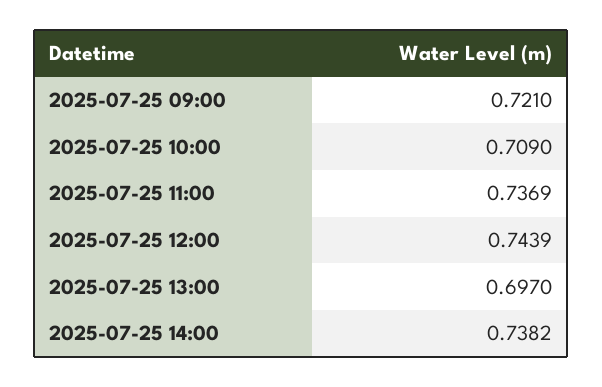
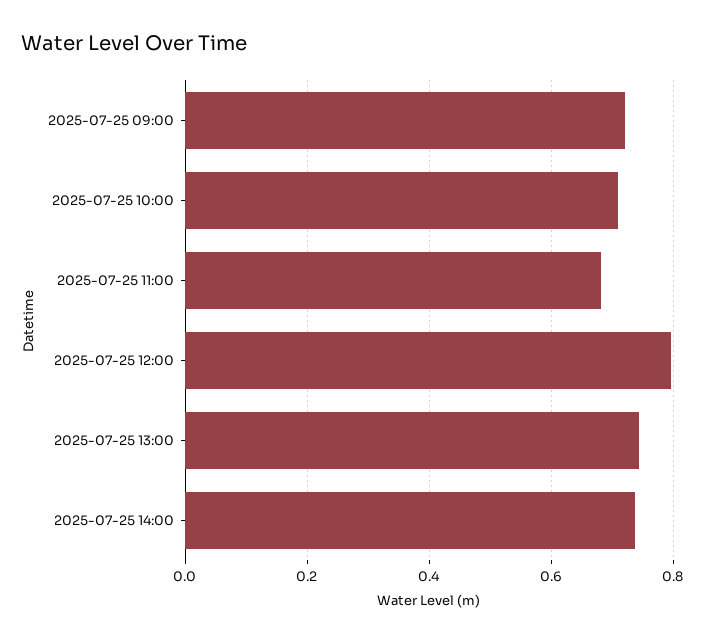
2025-07-25 11:00: 0.7369 -> 0.68
2025-07-25 12:00: 0.7439 -> 0.8
2025-07-25 13:00: 0.697 -> 0.74

